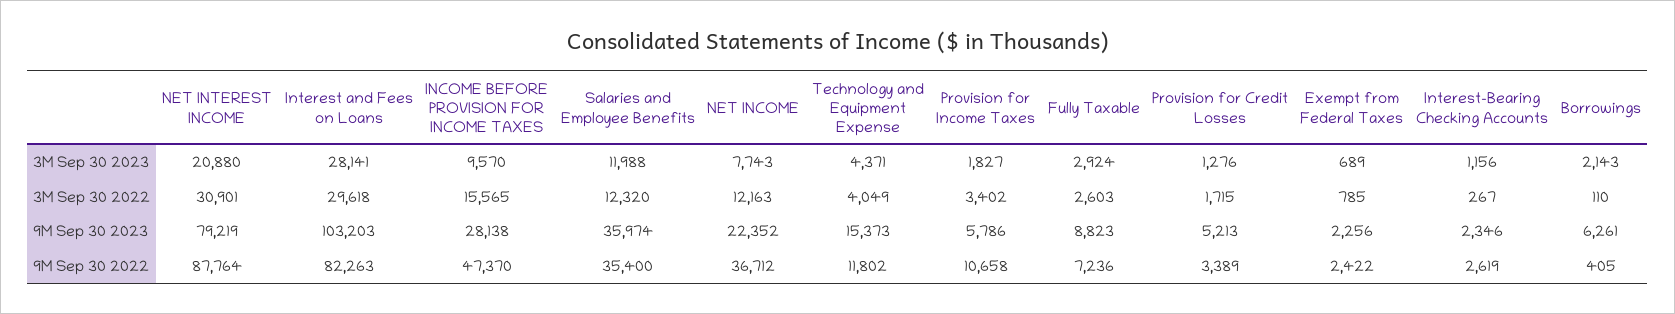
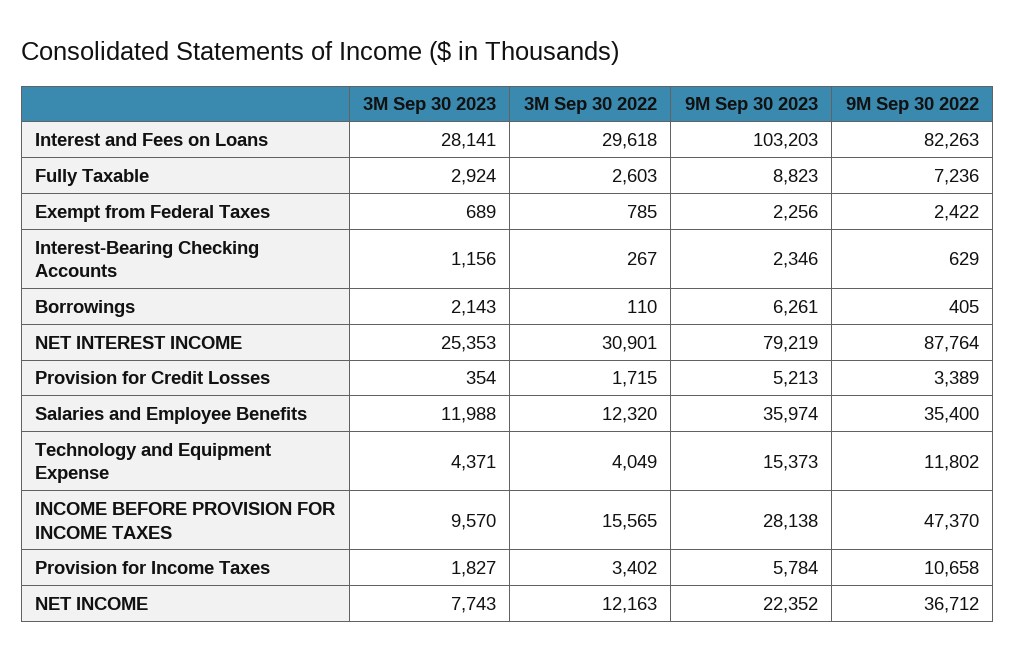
NET INTEREST INCOME, 3M Sep 30 2023: 20880 -> 25353
Provision for Credit Losses, 3M Sep 30 2023: 1276 -> 354
Provision for Income Taxes, 9M Sep 30 2023: 5786 -> 5784
Interest-Bearing Checking Accounts, 9M Sep 30 2022: 2619 -> 629

